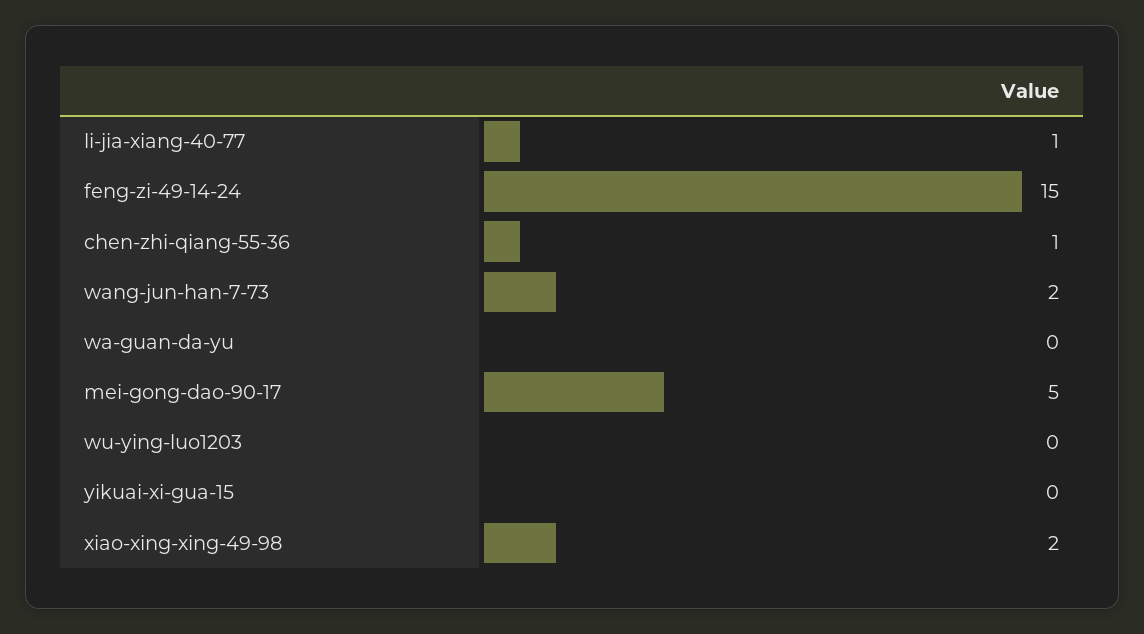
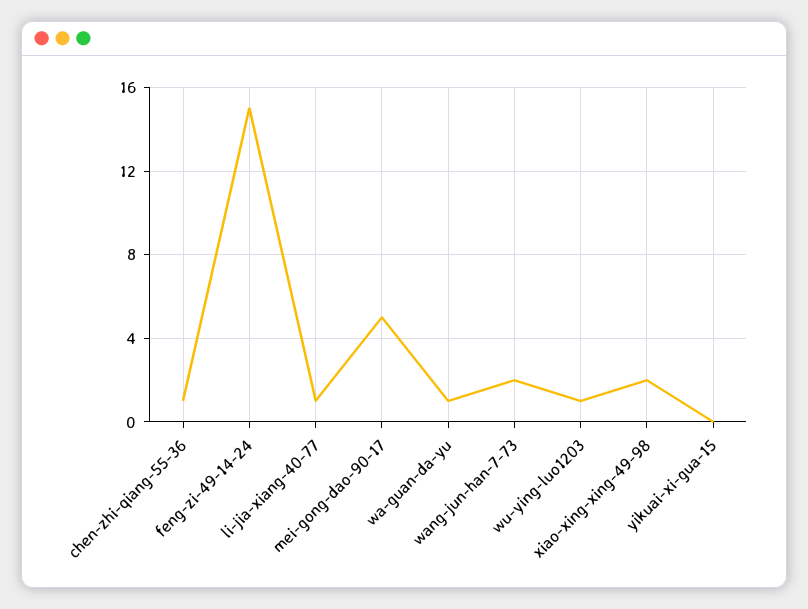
wa-guan-da-yu: 0 -> 1
wu-ying-luo1203: 0 -> 1

